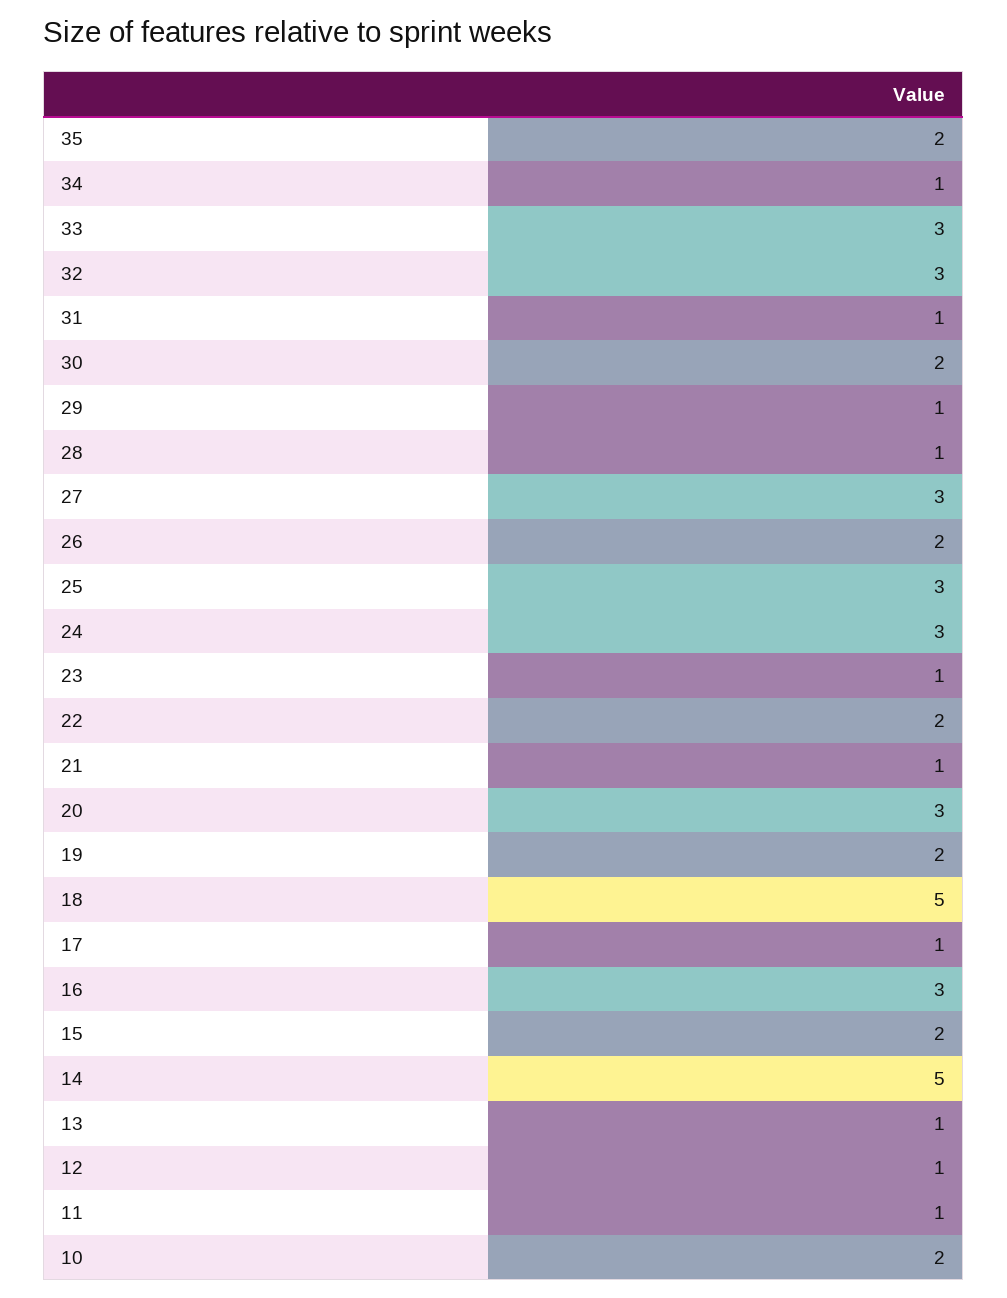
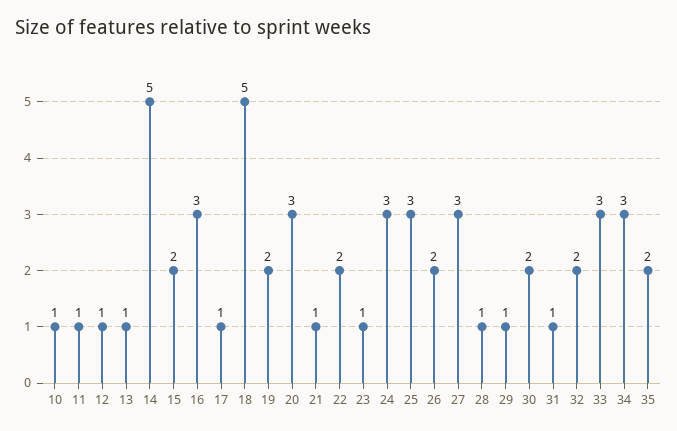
34: 1 -> 3
32: 3 -> 2
10: 2 -> 1

